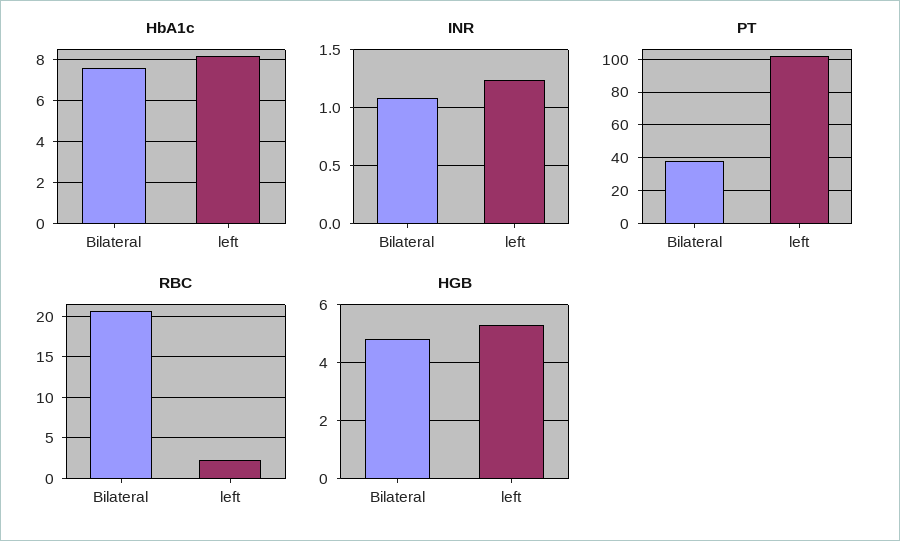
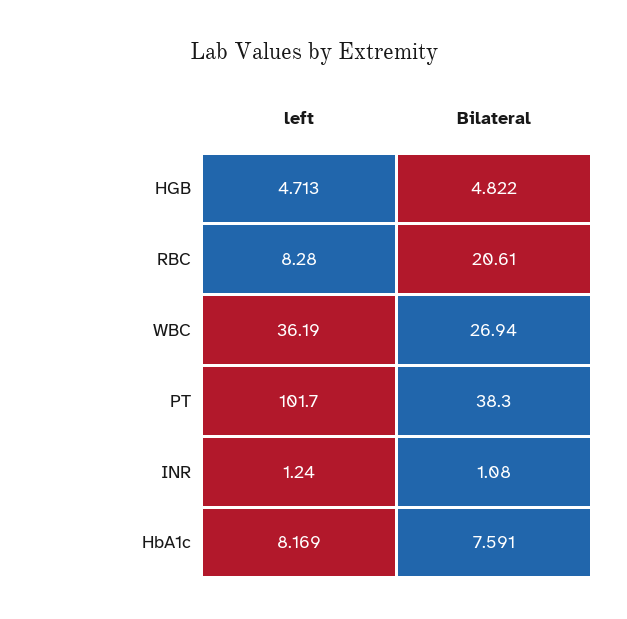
RBC, left: 2 -> 8.28
HGB, left: 5.25 -> 4.713
WBC, left: none -> 36.19
WBC, Bilateral: none -> 26.94

